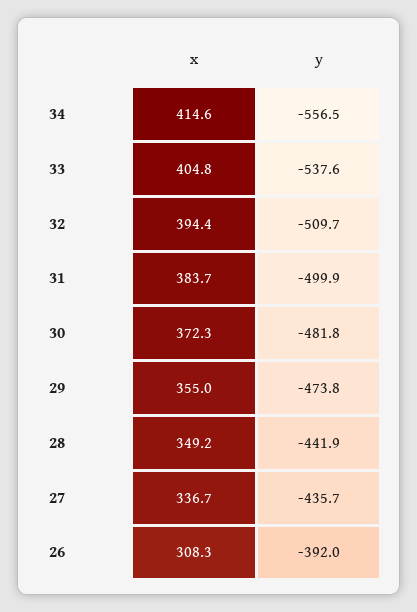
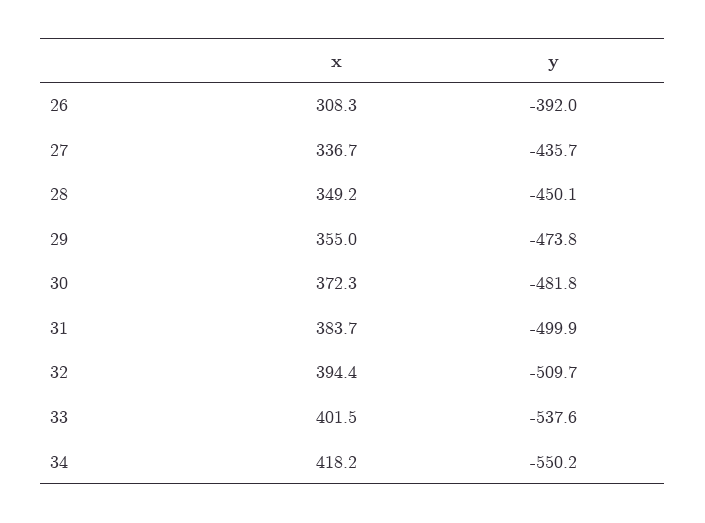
x, 34: 414.6 -> 418.2
y, 34: -556.5 -> -550.2
x, 33: 404.8 -> 401.5
y, 28: -441.9 -> -450.1

